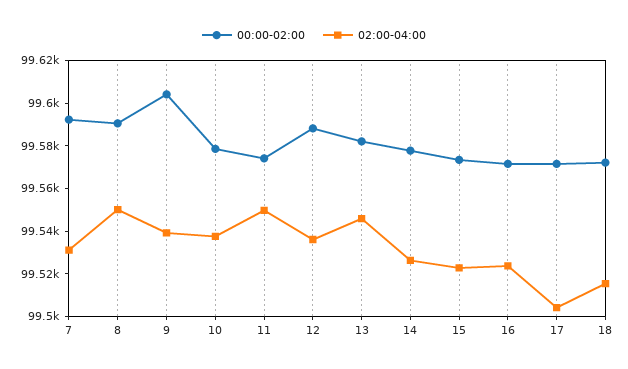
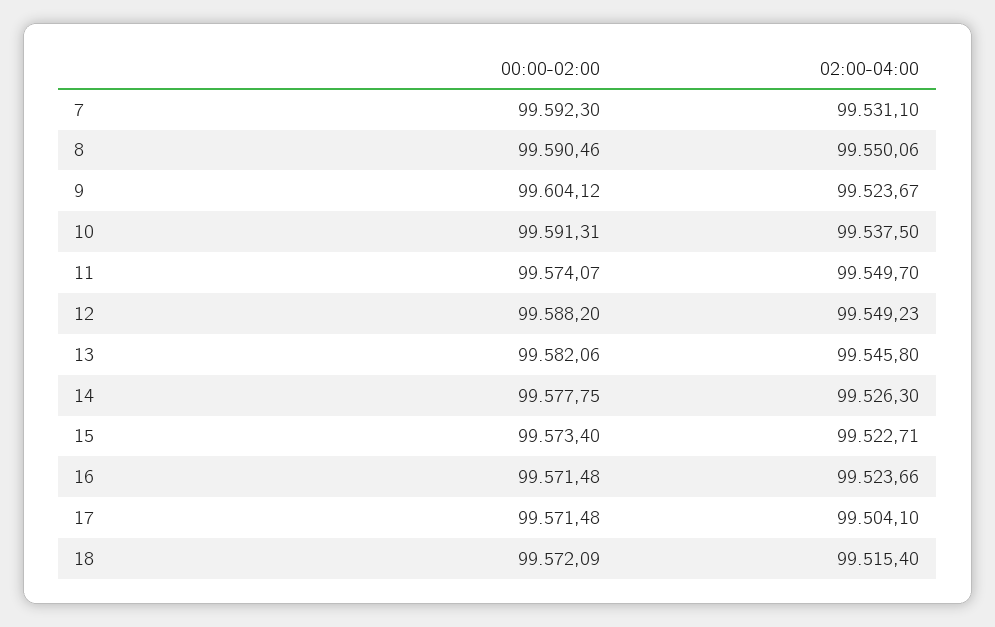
02:00-04:00, 9: 99540 -> 99523.67
00:00-02:00, 10: 99580 -> 99591.31
02:00-04:00, 12: 99535 -> 99549.23

